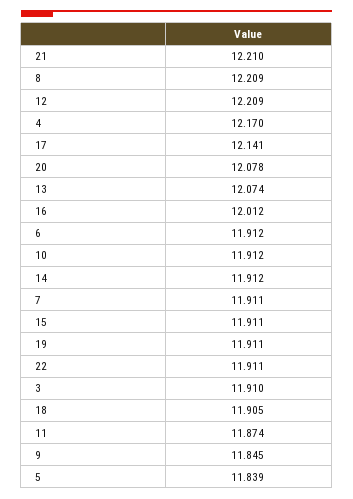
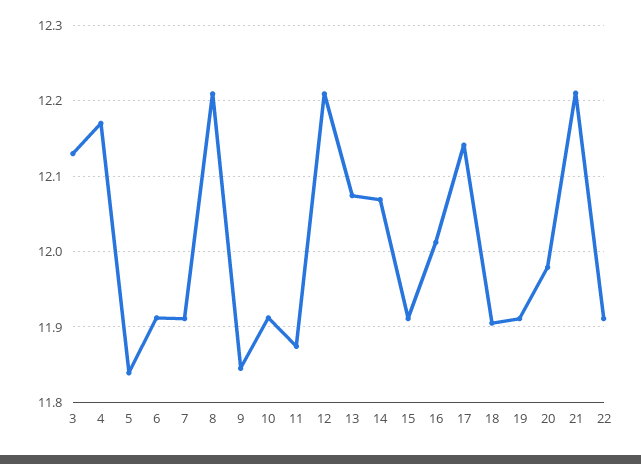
20: 12.078 -> 11.98
14: 11.912 -> 12.07
3: 11.91 -> 12.13

